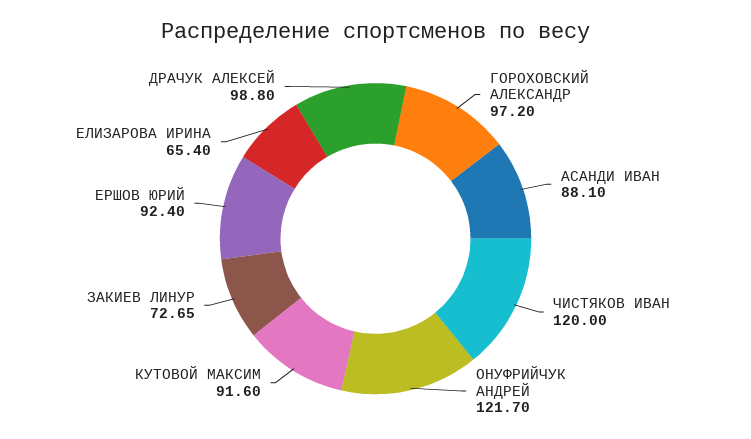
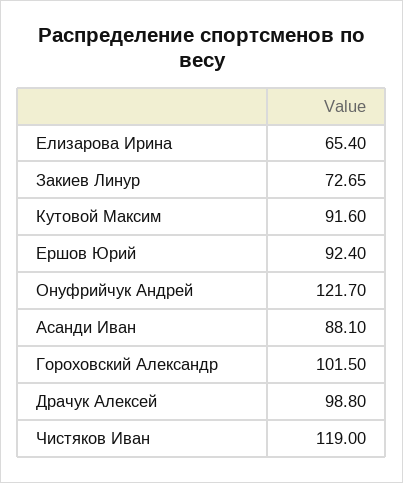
ГОРОХОВСКИЙ АЛЕКСАНДР: 97.2 -> 101.5
ЧИСТЯКОВ ИВАН: 120 -> 119

